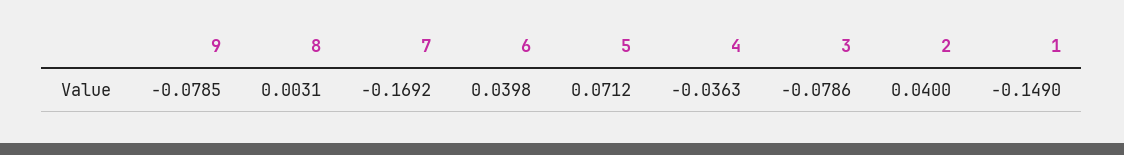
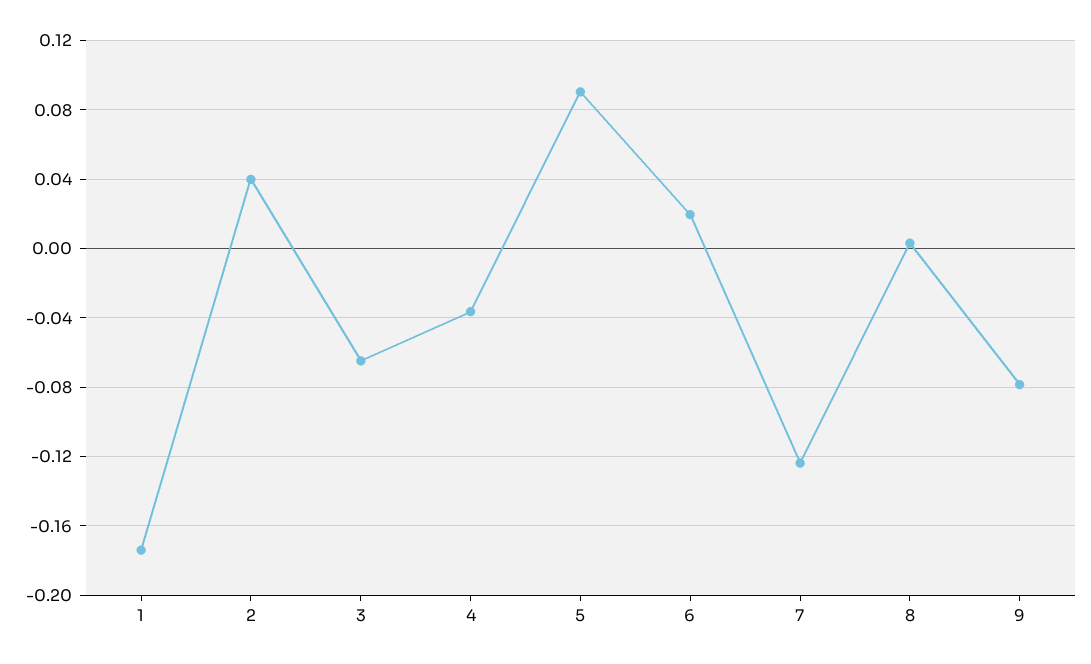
7: -0.1692 -> -0.125
6: 0.0398 -> 0.02
5: 0.0712 -> 0.09
3: -0.0786 -> -0.065
1: -0.149 -> -0.175

